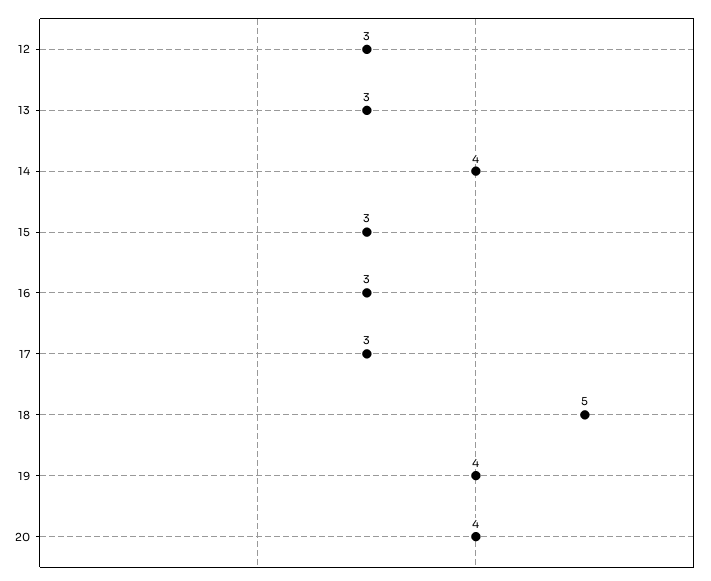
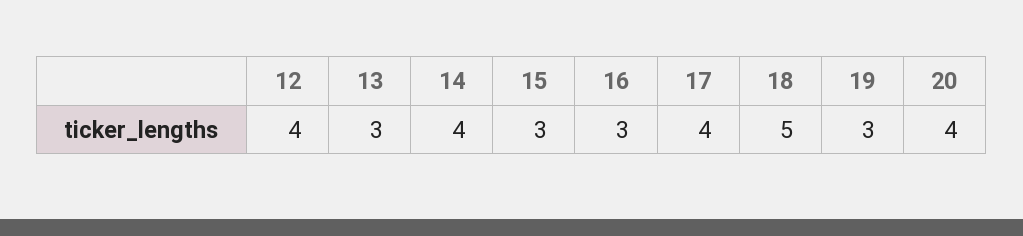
12: 3 -> 4
17: 3 -> 4
19: 4 -> 3

